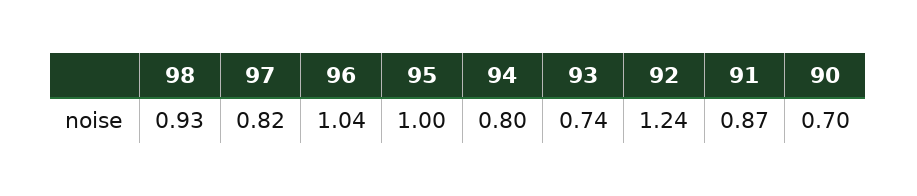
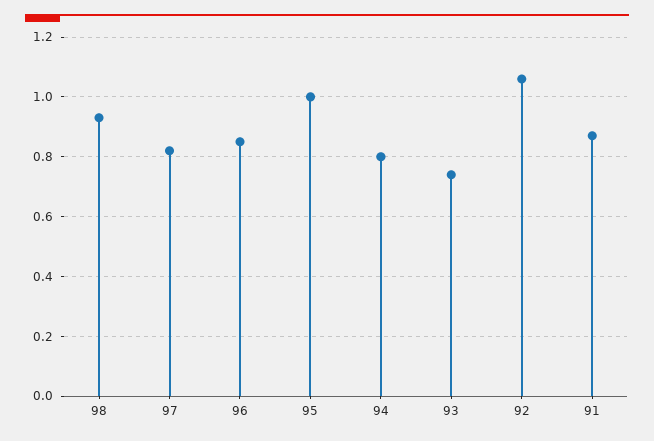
96: 1.04 -> 0.85
92: 1.24 -> 1.05
90: 0.7 -> none

